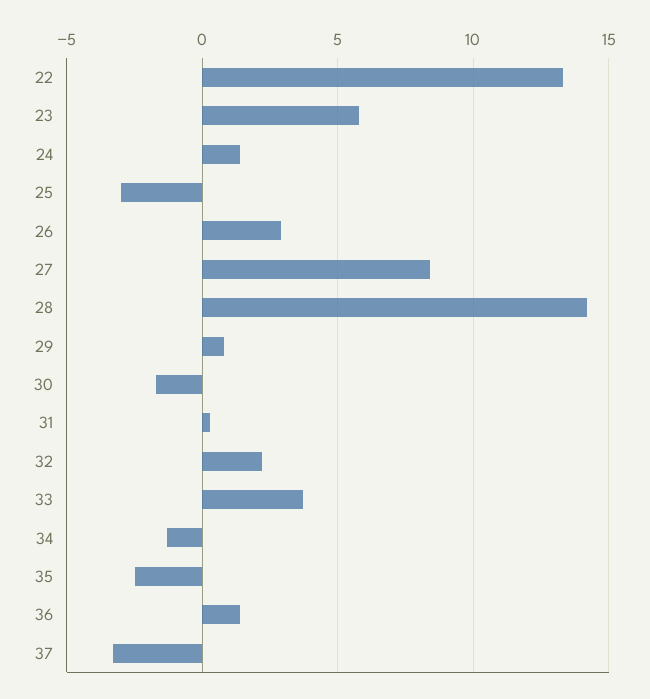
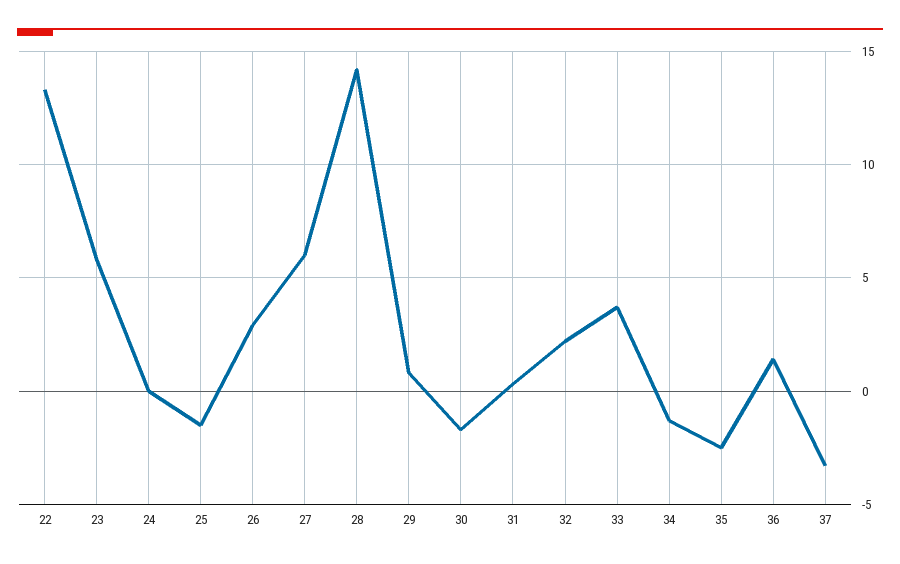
24: 1.5 -> 0
25: -3 -> -1.5
27: 8.5 -> 6

